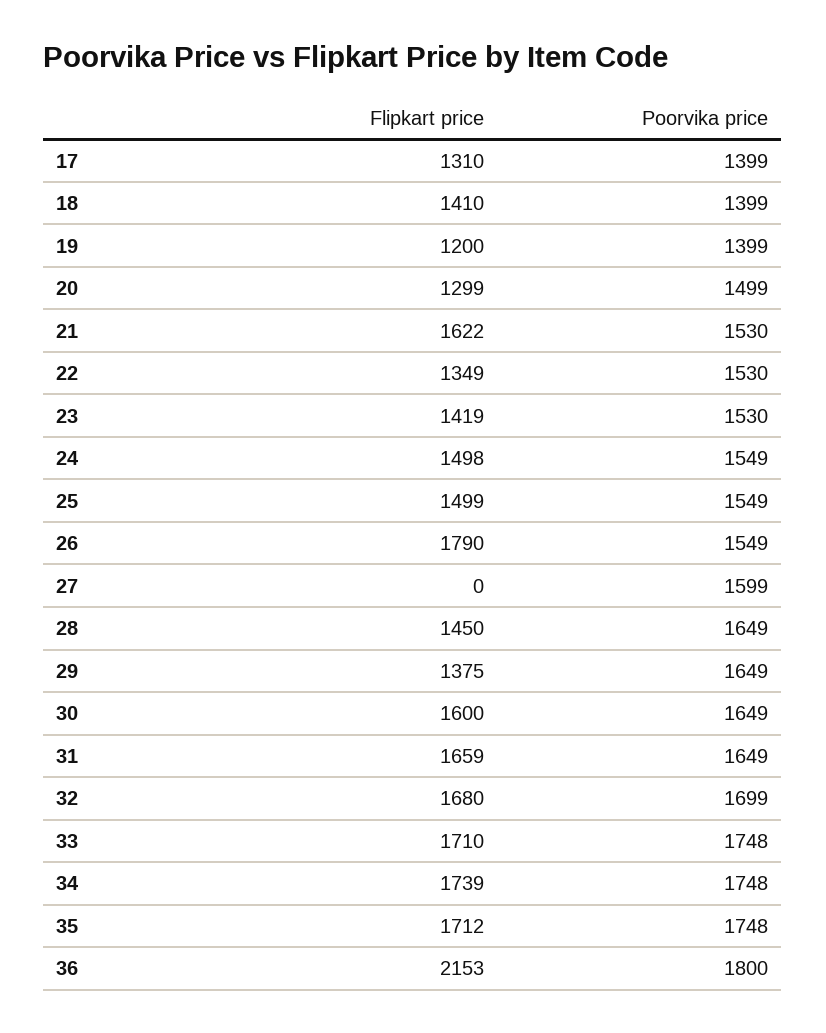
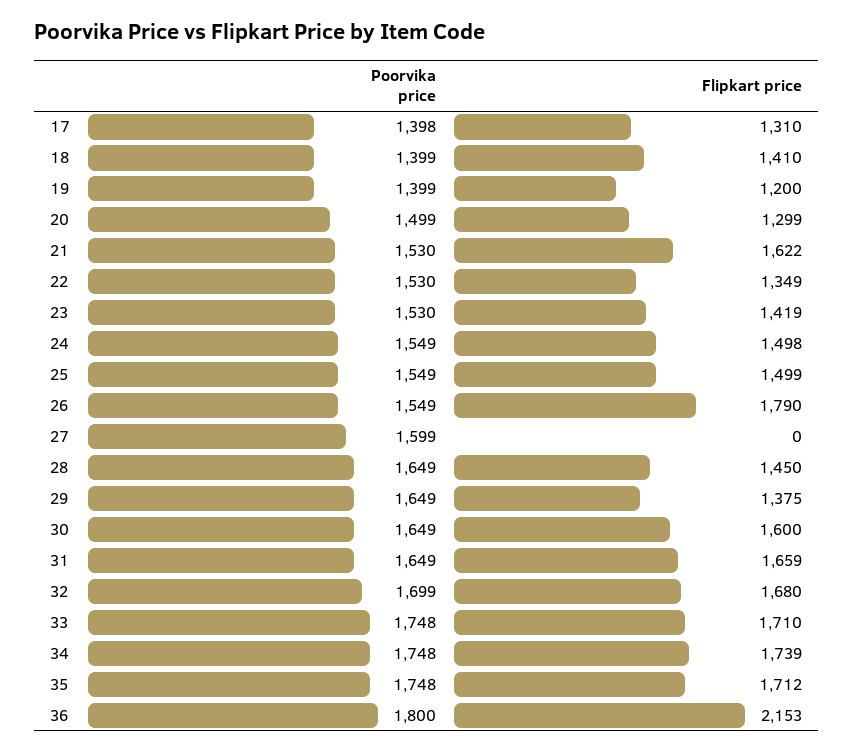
Poorvika price, 17: 1399 -> 1398

